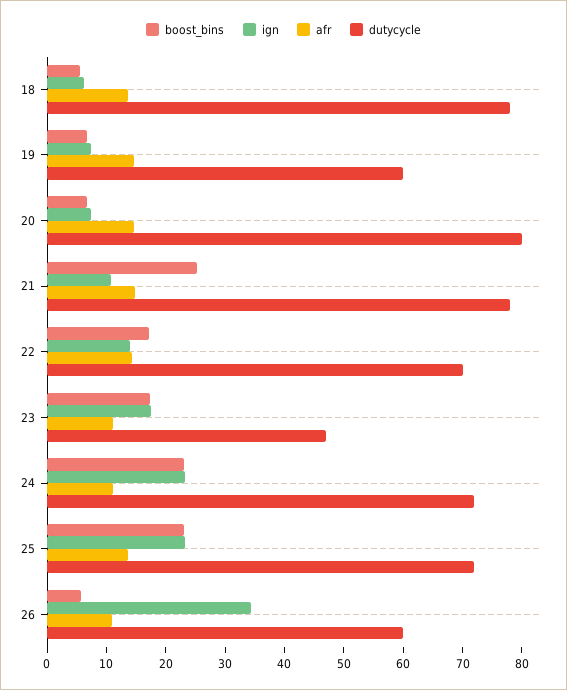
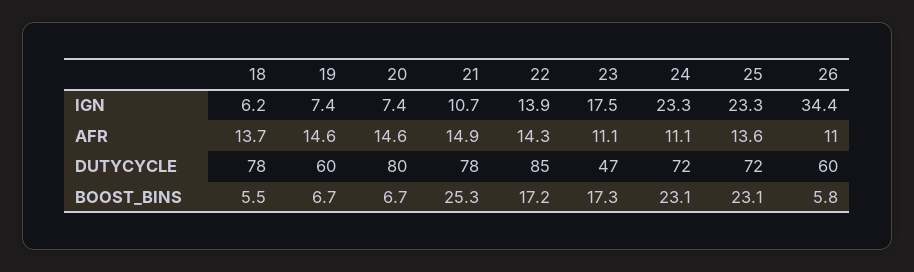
dutycycle, 22: 70 -> 85

